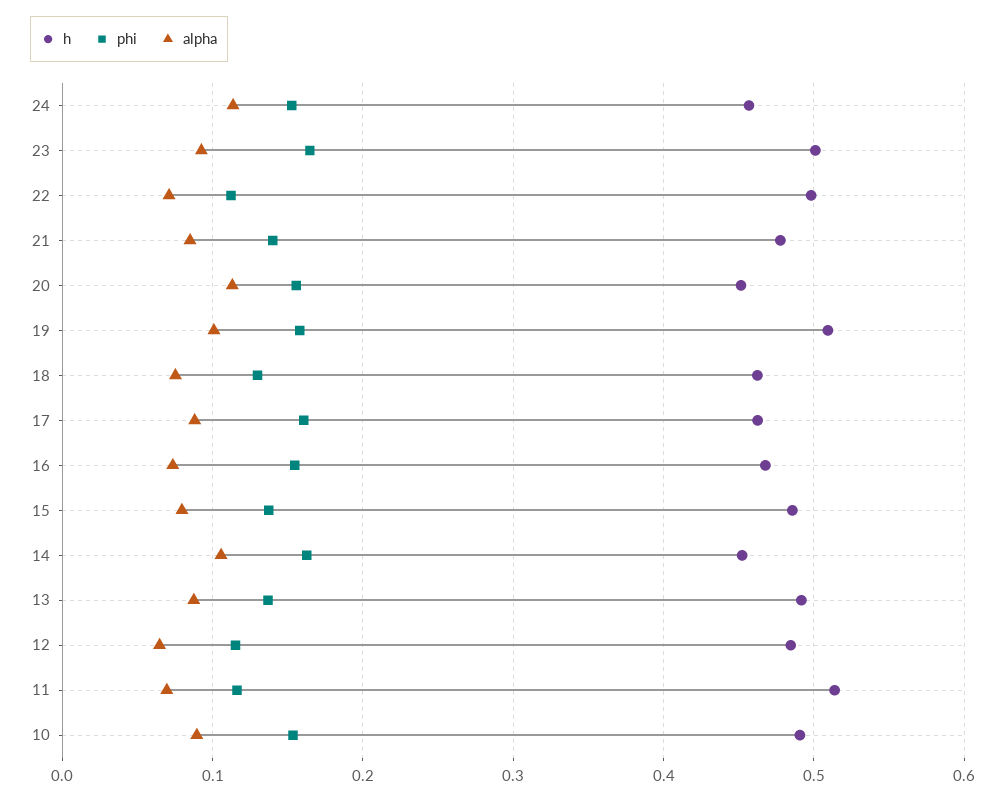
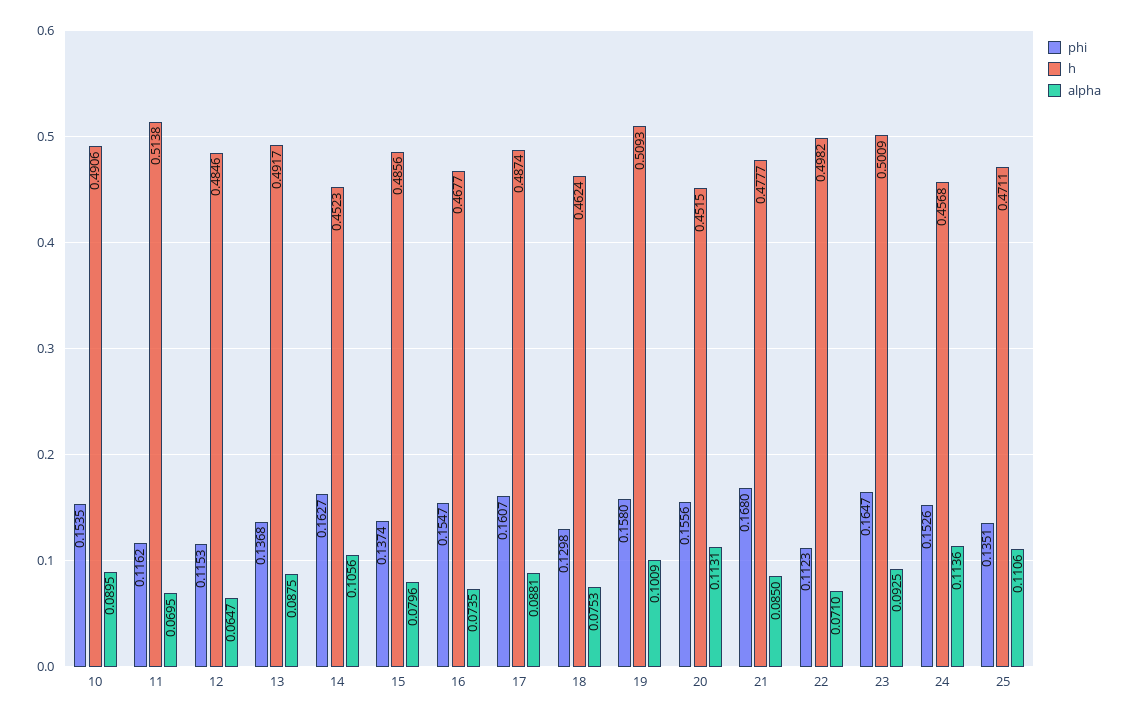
phi, 21: 0.14 -> 0.168
h, 17: 0.46 -> 0.4874
phi, 25: none -> 0.1351
h, 25: none -> 0.4711
alpha, 25: none -> 0.1106

